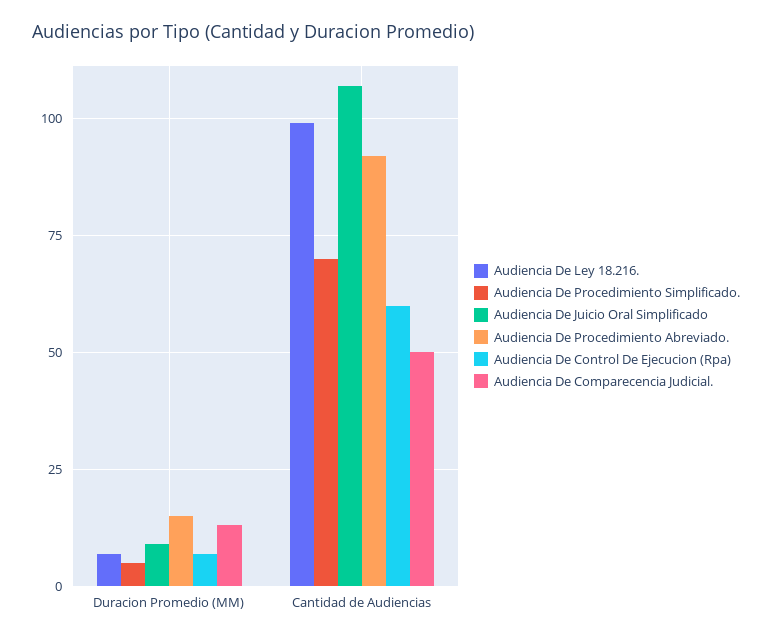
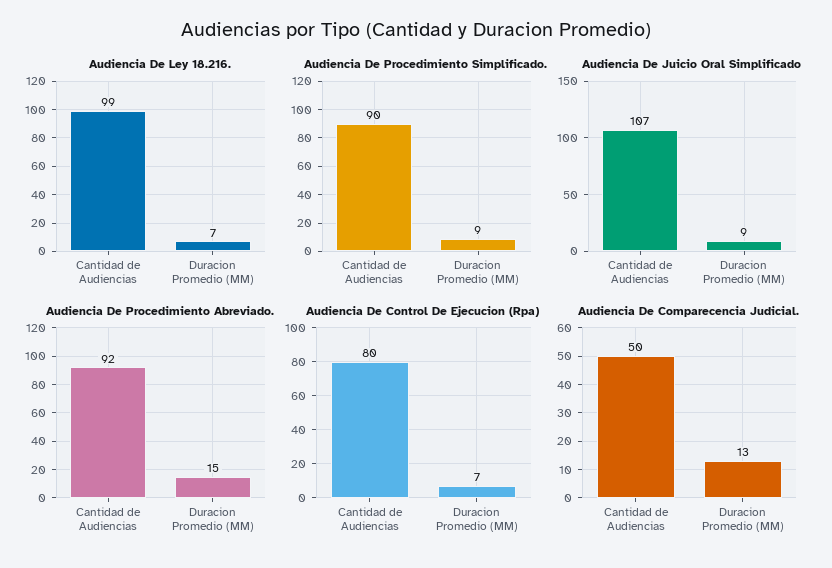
Audiencia De Procedimiento Simplificado., Duracion Promedio (MM): 5 -> 9
Audiencia De Procedimiento Simplificado., Cantidad de Audiencias: 70 -> 90
Audiencia De Control De Ejecucion (Rpa), Cantidad de Audiencias: 60 -> 80

